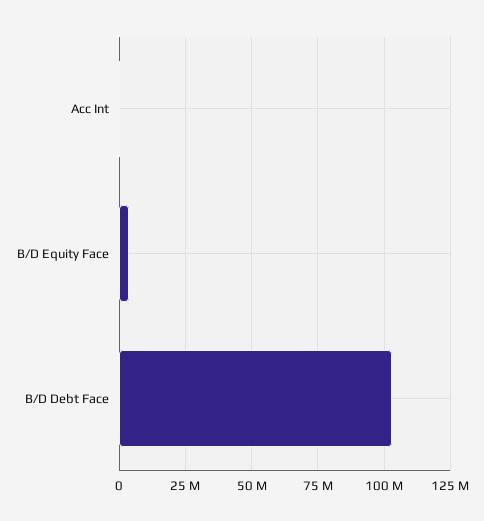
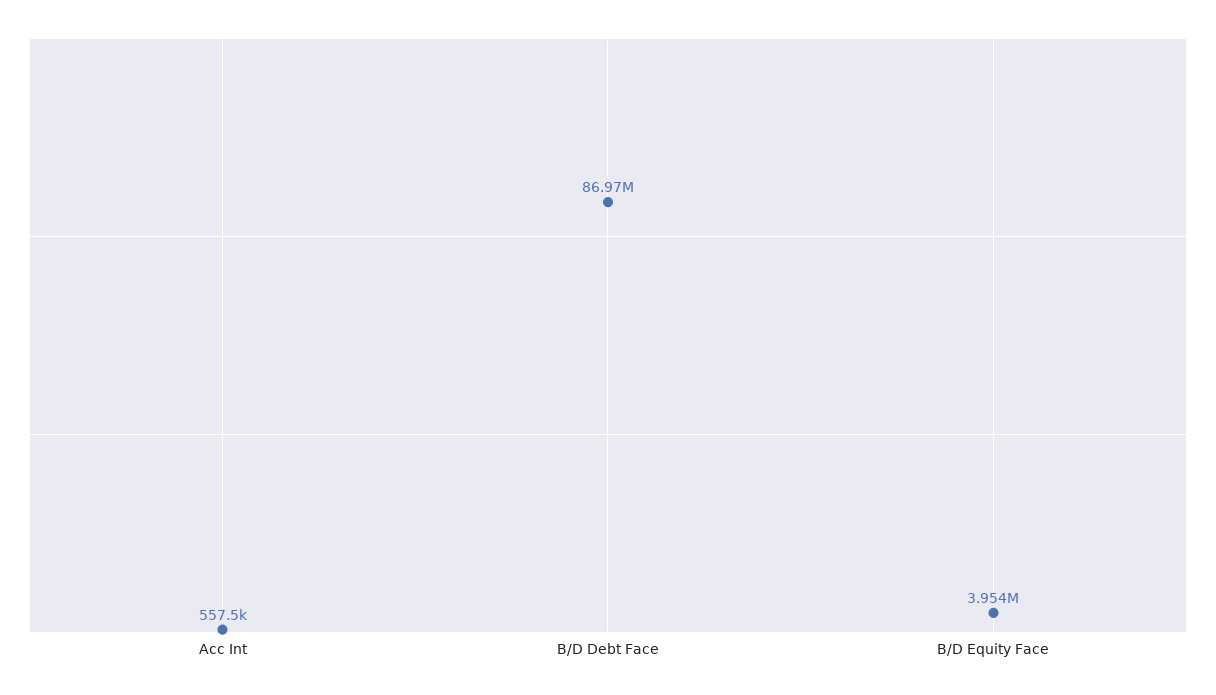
B/D Debt Face: 102500000 -> 86970000

